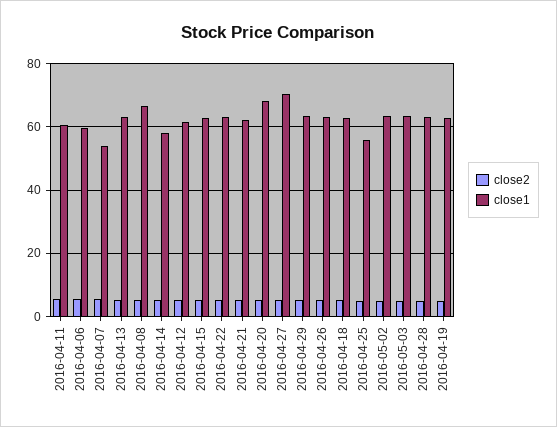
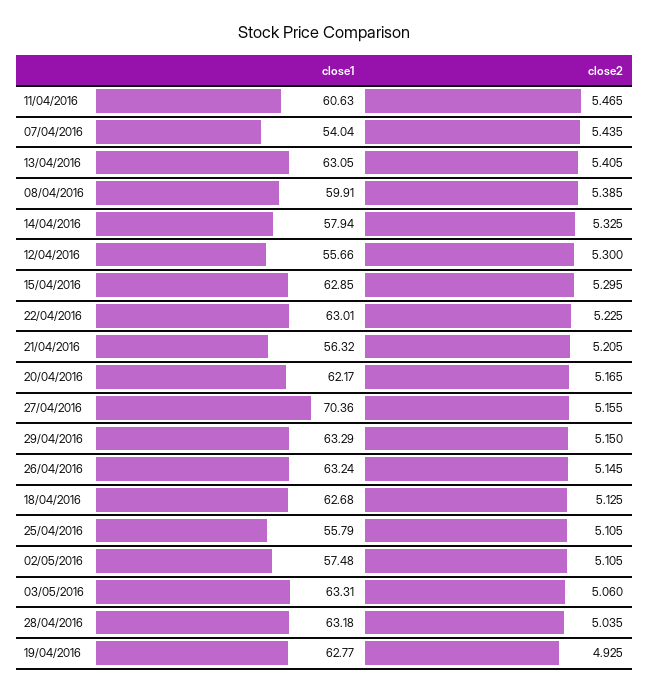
close2, 2016-04-06: 6 -> none
close1, 2016-04-06: 60 -> none
close1, 2016-04-08: 66 -> 59.91
close1, 2016-04-12: 62 -> 55.66
close1, 2016-04-21: 62 -> 56.32
close1, 2016-04-20: 68 -> 62.17
close1, 2016-05-02: 64 -> 57.48

